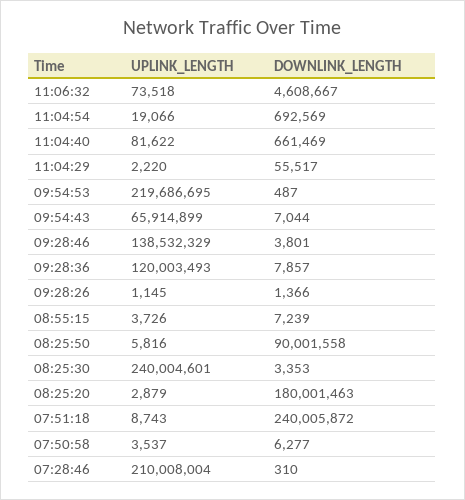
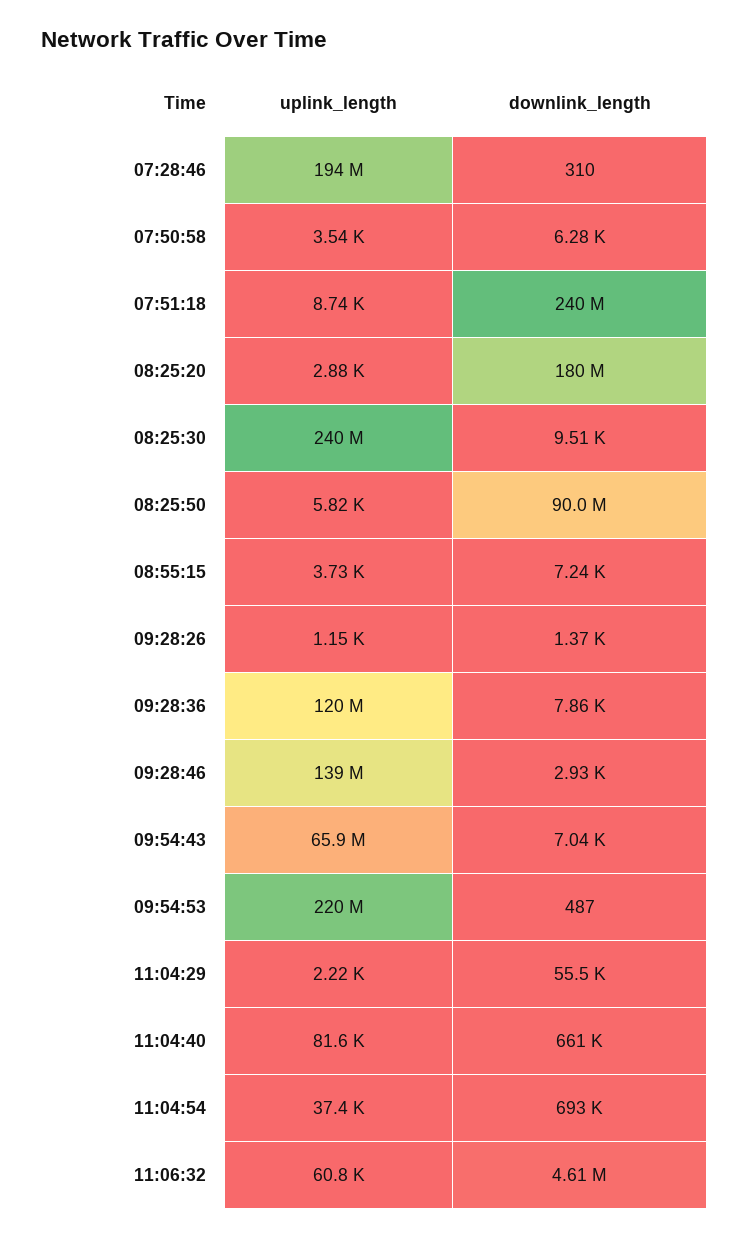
UPLINK_LENGTH, 11:06:32: 73518 -> 60800
UPLINK_LENGTH, 11:04:54: 19066 -> 37400
DOWNLINK_LENGTH, 09:28:46: 3801 -> 2930
DOWNLINK_LENGTH, 08:25:30: 3353 -> 9510
UPLINK_LENGTH, 07:28:46: 210008004 -> 194000000

